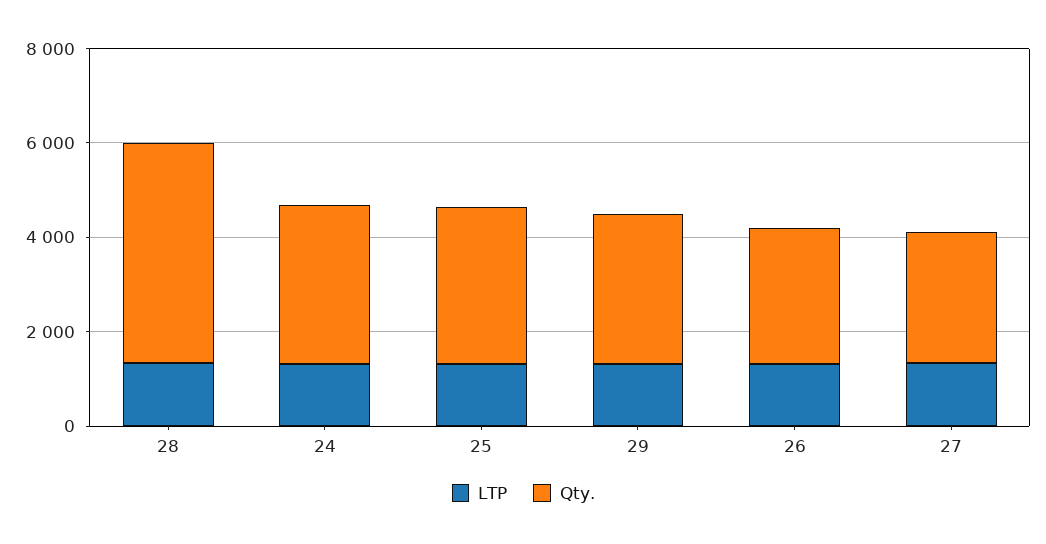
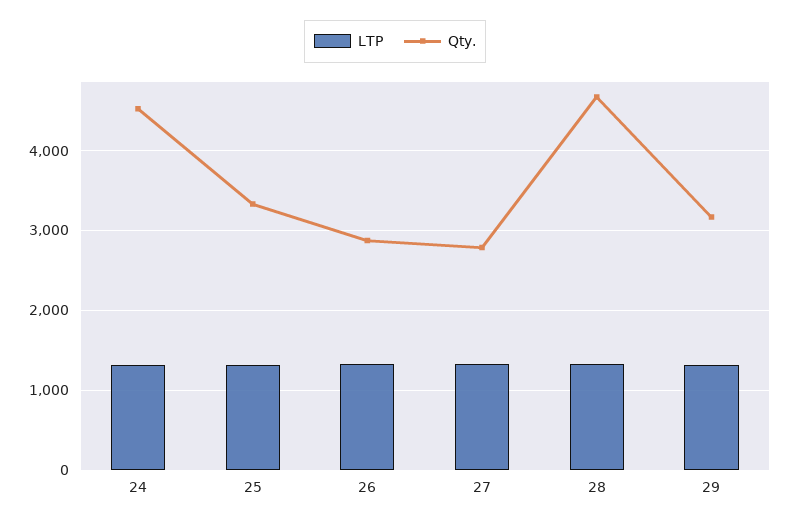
Qty., 24: 3500 -> 4500

